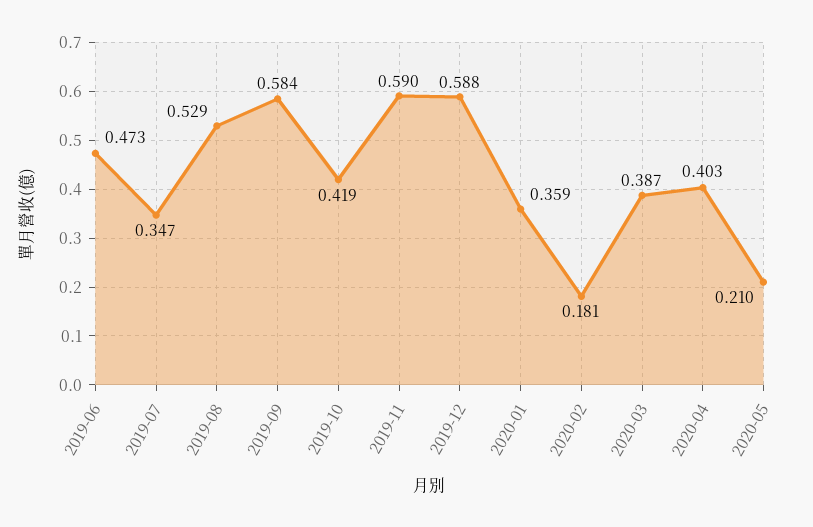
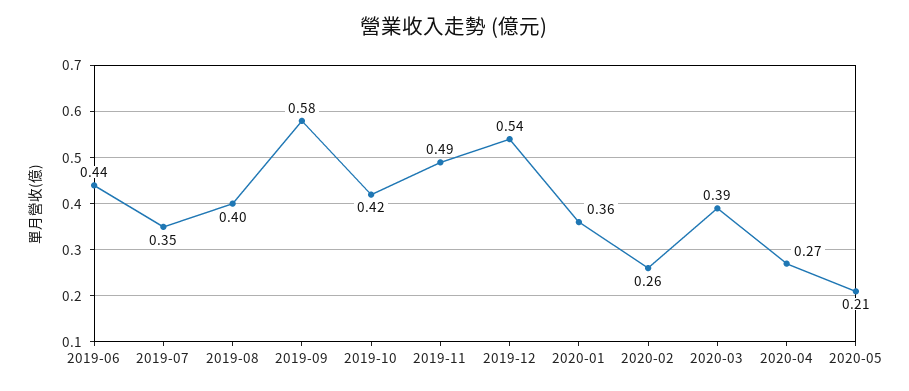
2019-06: 0.473 -> 0.44
2019-08: 0.529 -> 0.4
2019-11: 0.59 -> 0.49
2019-12: 0.588 -> 0.54
2020-02: 0.181 -> 0.26
2020-04: 0.403 -> 0.27

